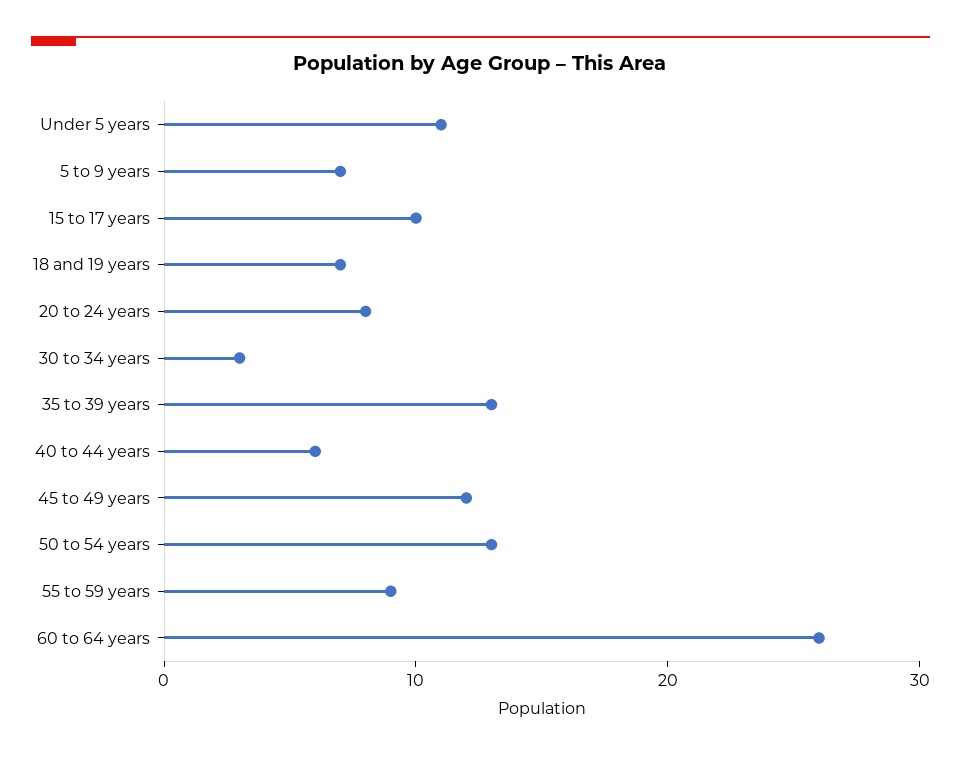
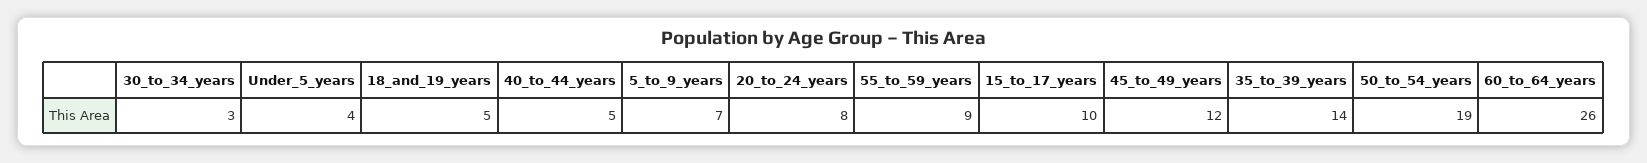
Under 5 years: 11 -> 4
18 and 19 years: 7 -> 5
35 to 39 years: 13 -> 14
40 to 44 years: 6 -> 5
50 to 54 years: 13 -> 19

